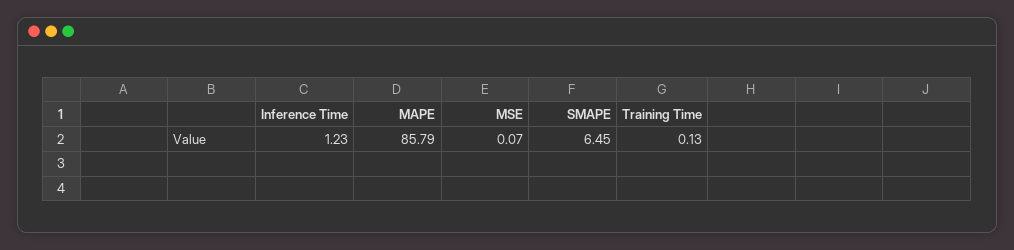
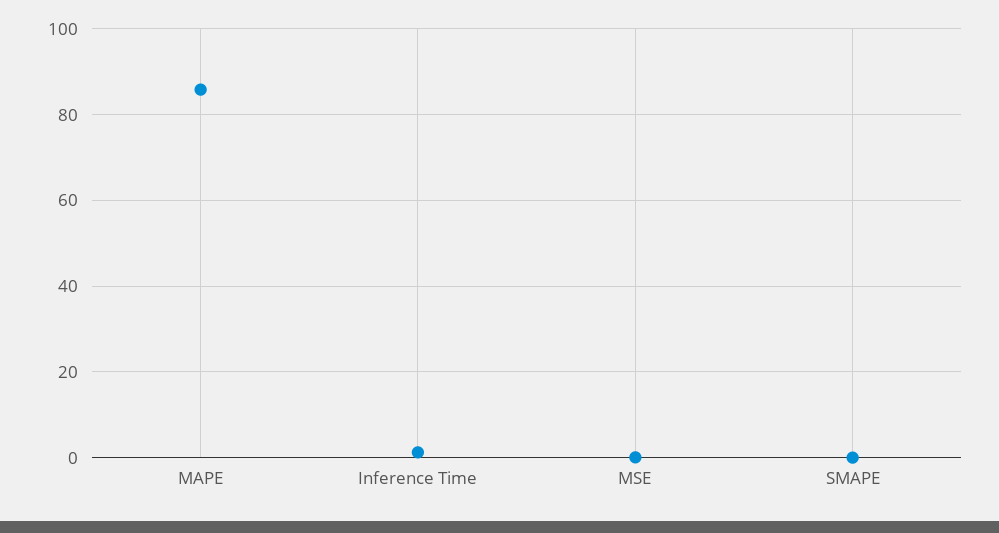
SMAPE: 6.45 -> 0
Training Time: 0.13 -> none

